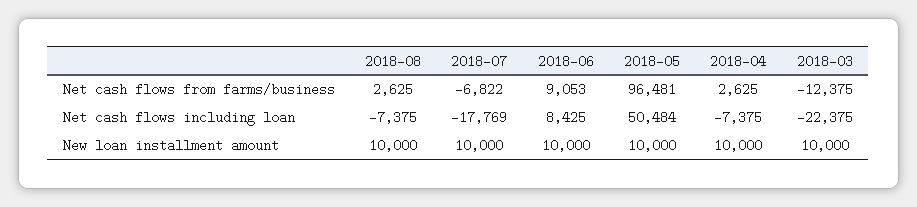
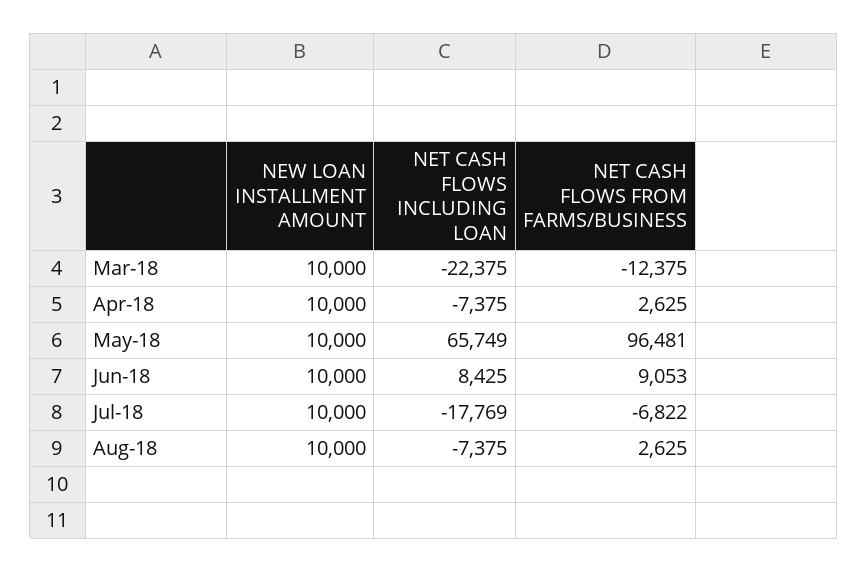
2018-05, Net cash flows including loan: 50484 -> 65749

